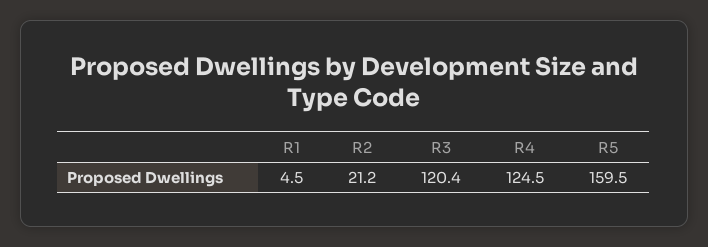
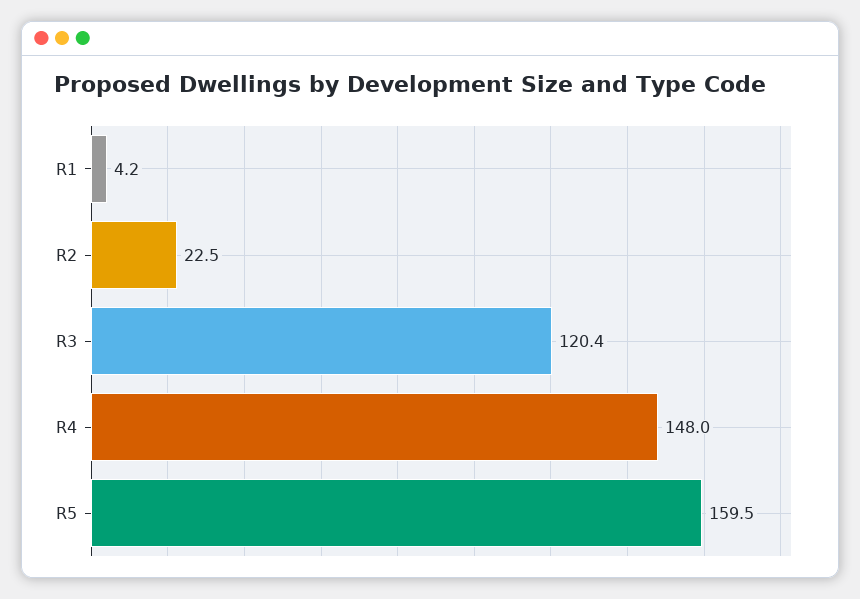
R1: 4.5 -> 4.2
R2: 21.2 -> 22.5
R4: 124.5 -> 148

